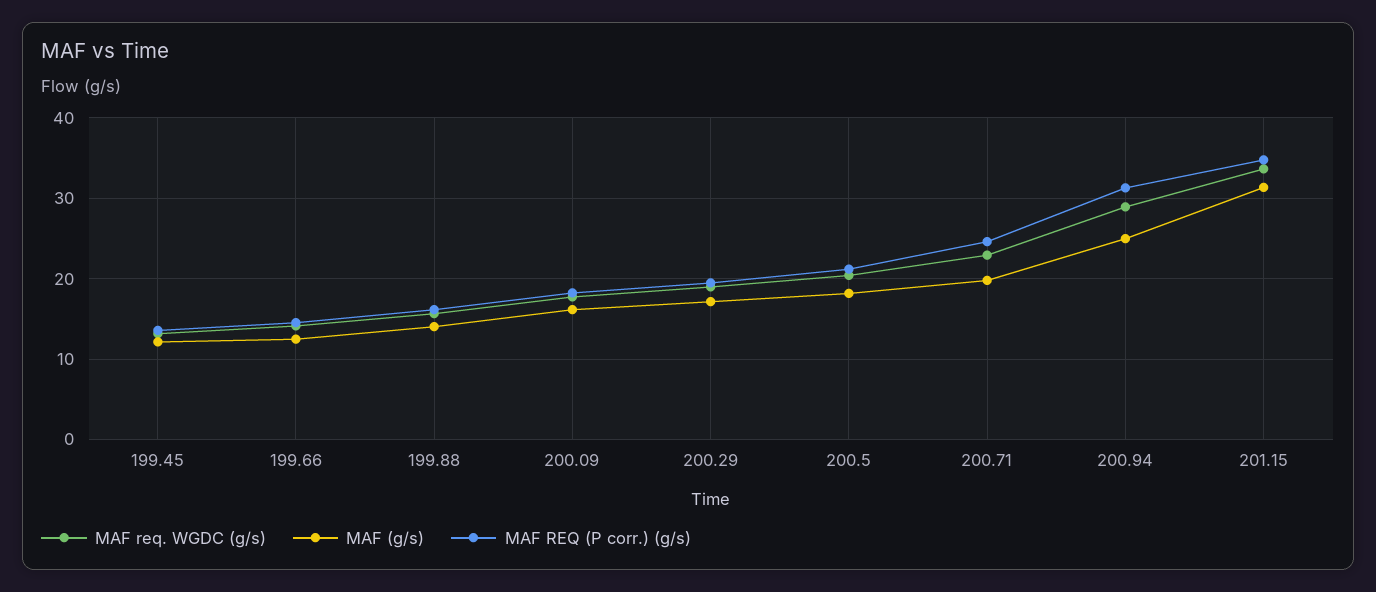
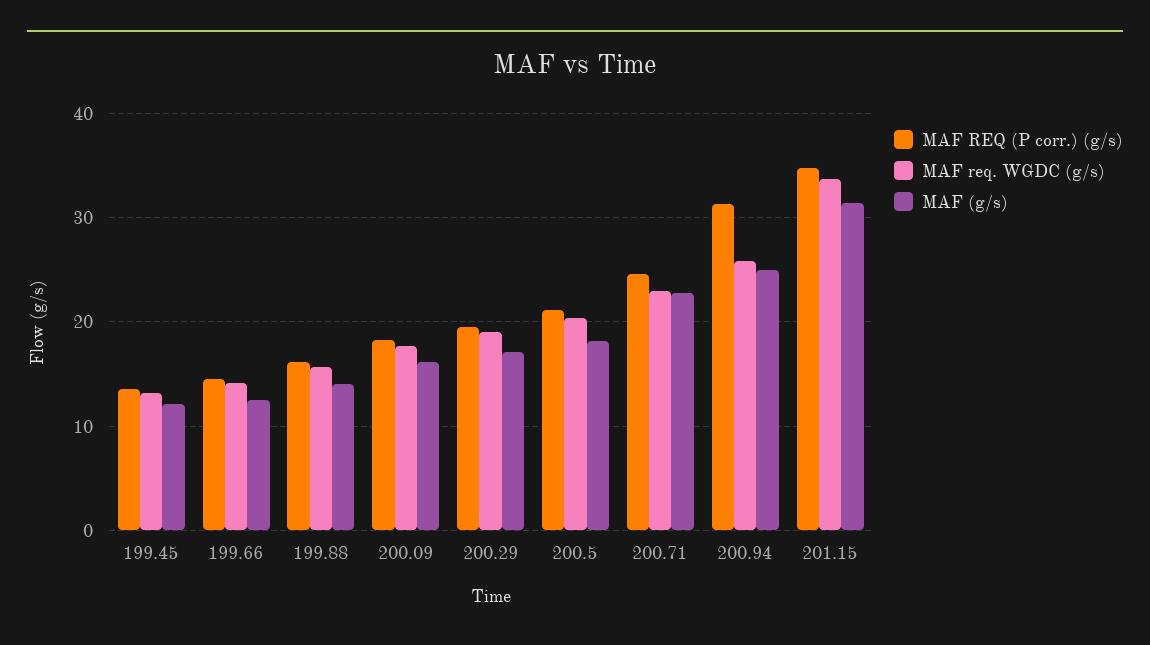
MAF (g/s), 200.71: 20 -> 23
MAF req. WGDC (g/s), 200.94: 29 -> 26

